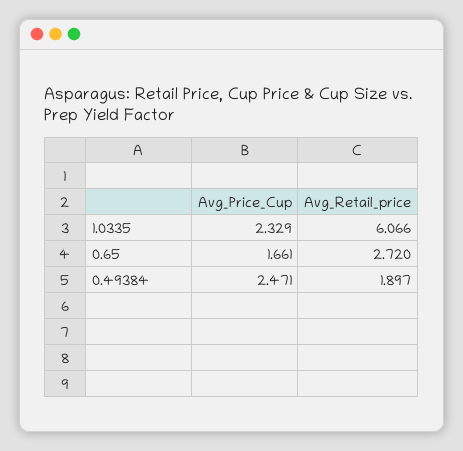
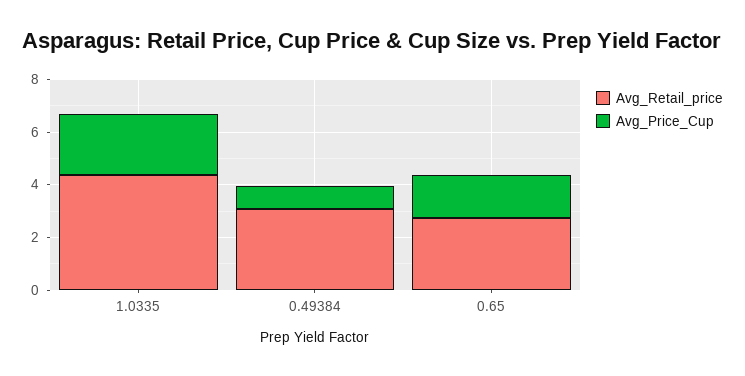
Avg_Retail_price, 1.0335: 6.066 -> 4.5
Avg_Price_Cup, 0.49384: 2.471 -> 1
Avg_Retail_price, 0.49384: 1.897 -> 3

